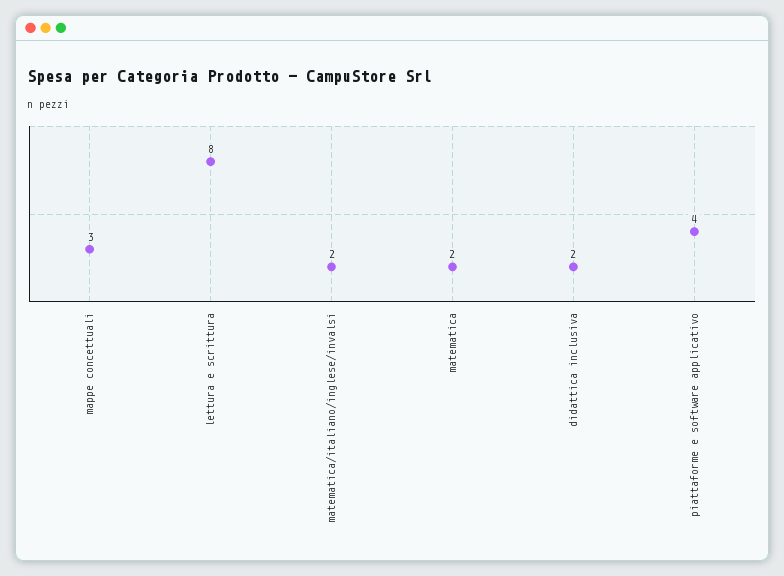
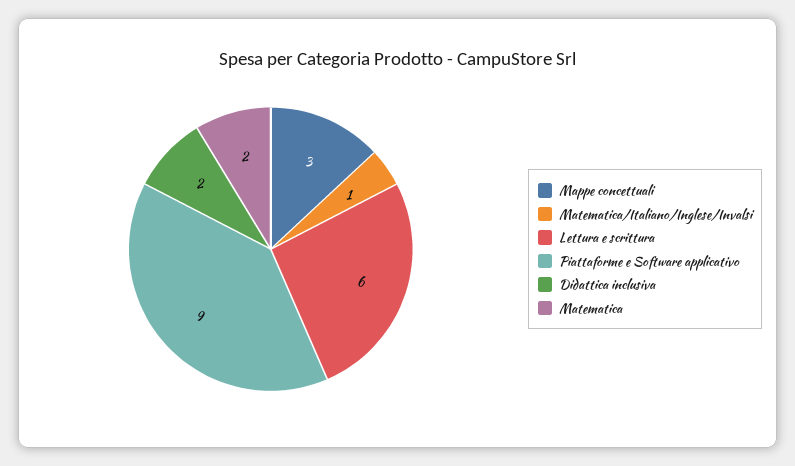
lettura e scrittura: 8 -> 6
matematica/italiano/inglese/invalsi: 2 -> 1
piattaforme e software applicativo: 4 -> 9

